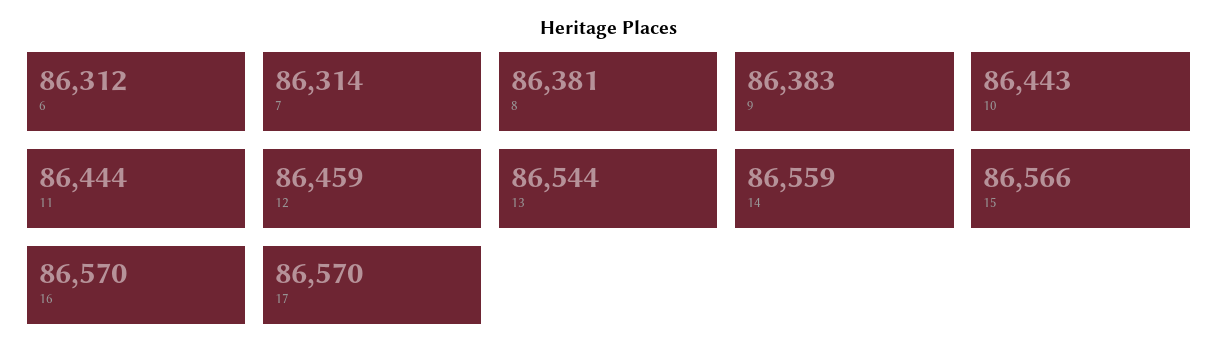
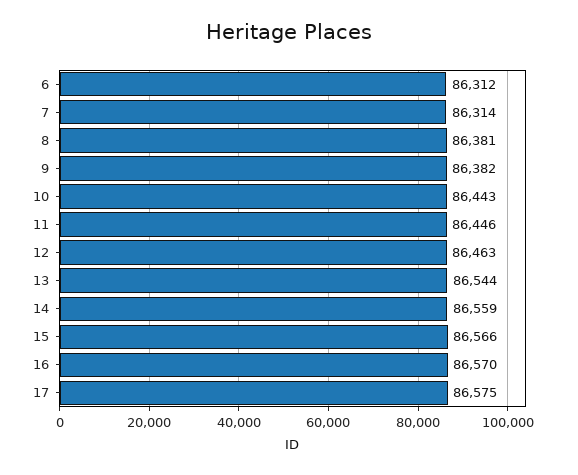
9: 86383 -> 86382
11: 86444 -> 86446
12: 86459 -> 86463
17: 86570 -> 86575

